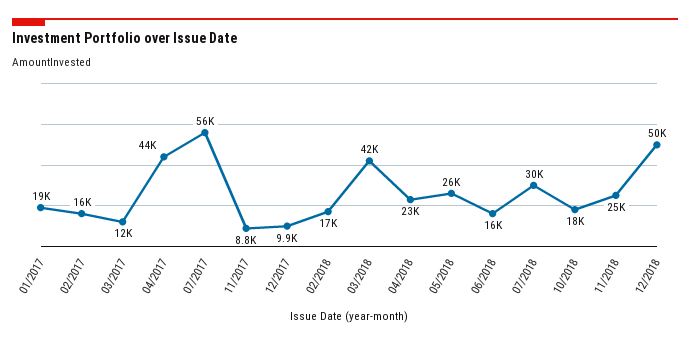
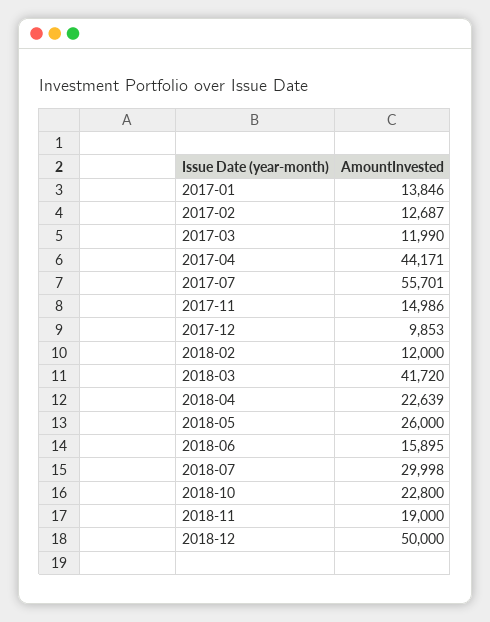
01/2017: 19000 -> 13846
02/2017: 16000 -> 12687
11/2017: 8800 -> 14986
02/2018: 17000 -> 12000
10/2018: 18000 -> 22800
11/2018: 25000 -> 19000

